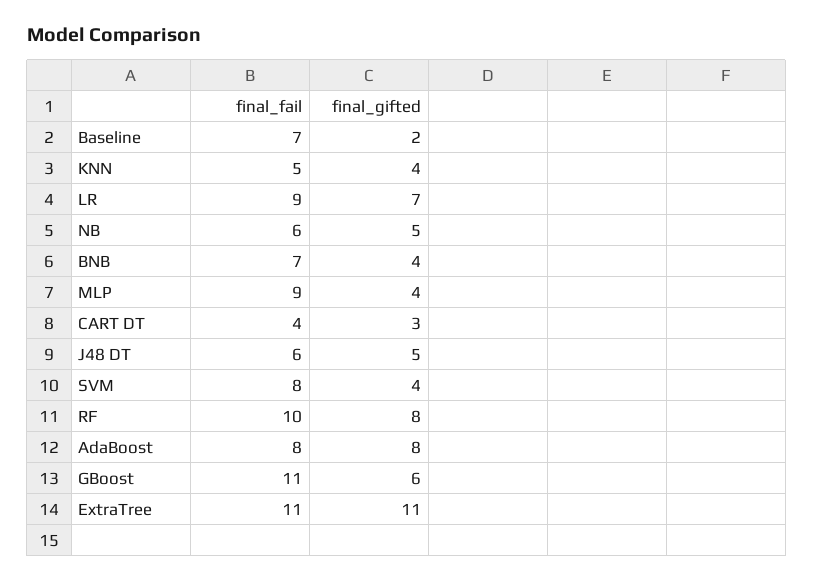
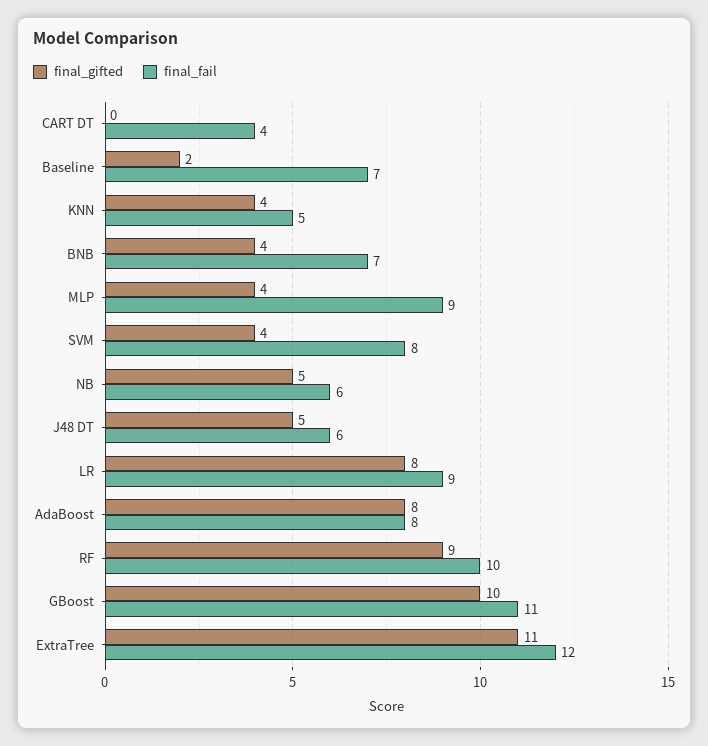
final_gifted, LR: 7 -> 8
final_gifted, CART DT: 3 -> 0
final_gifted, RF: 8 -> 9
final_gifted, GBoost: 6 -> 10
final_fail, ExtraTree: 11 -> 12

